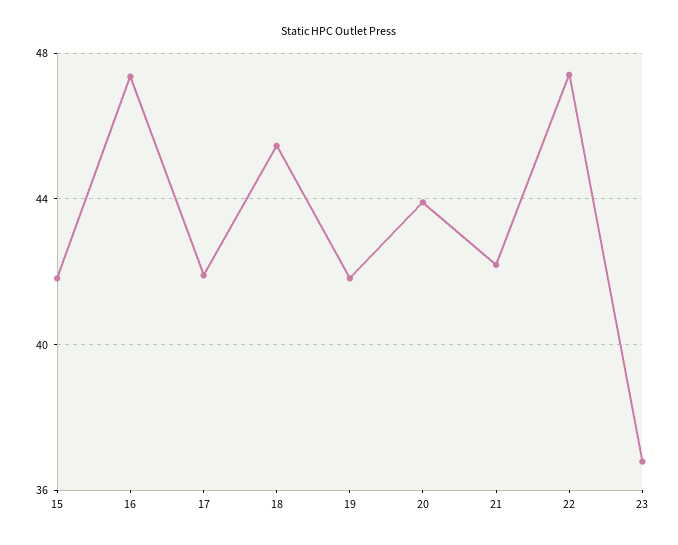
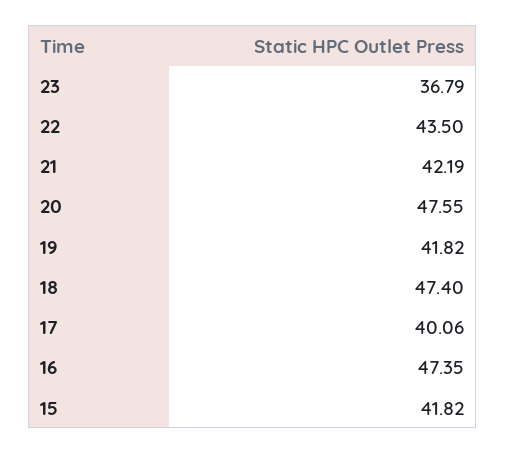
17: 42 -> 40.06
18: 45.5 -> 47.4
20: 44 -> 47.55
22: 47.5 -> 43.5

